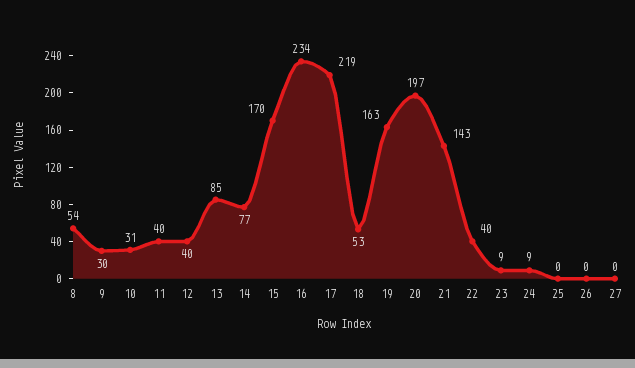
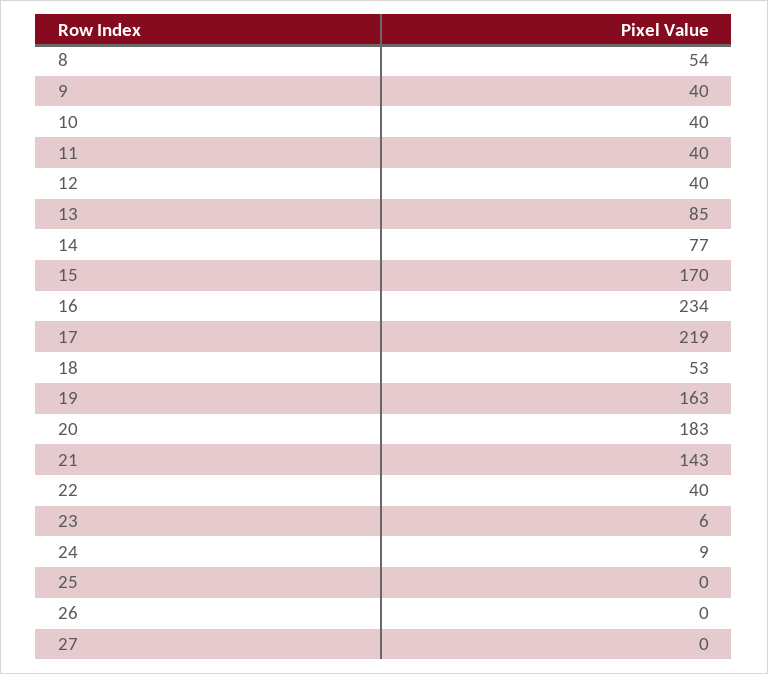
9: 30 -> 40
10: 31 -> 40
20: 197 -> 183
23: 9 -> 6

